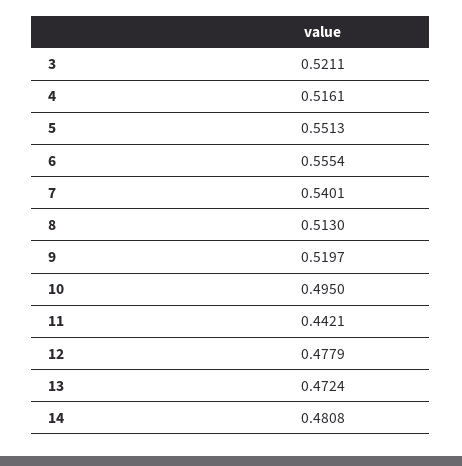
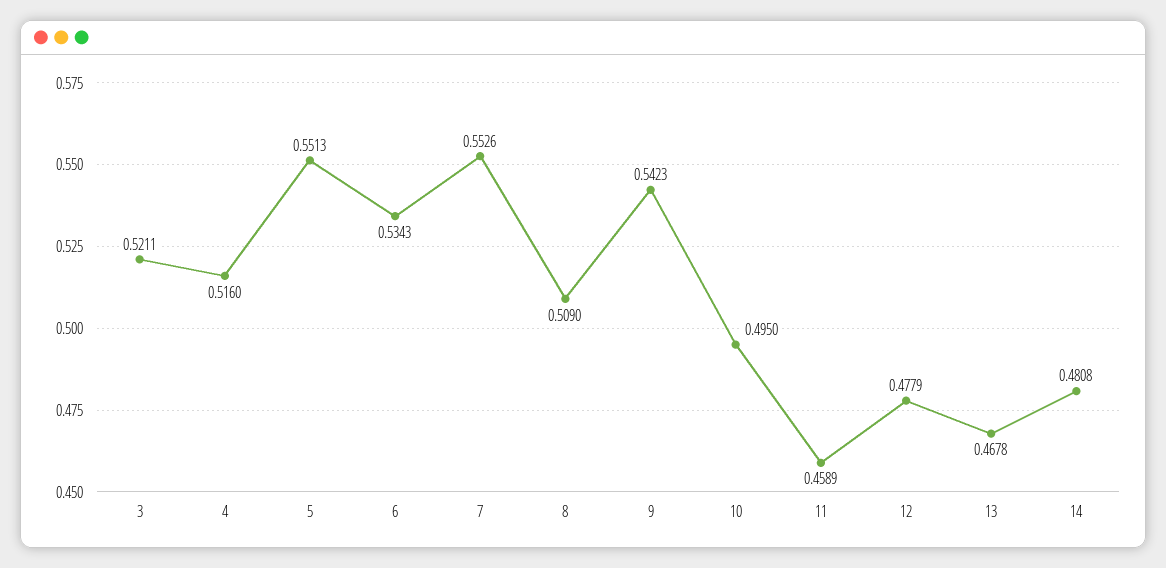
4: 0.5161 -> 0.516
6: 0.5554 -> 0.5343
7: 0.5401 -> 0.5526
8: 0.513 -> 0.509
9: 0.5197 -> 0.5423
11: 0.4421 -> 0.4589
13: 0.4724 -> 0.4678

